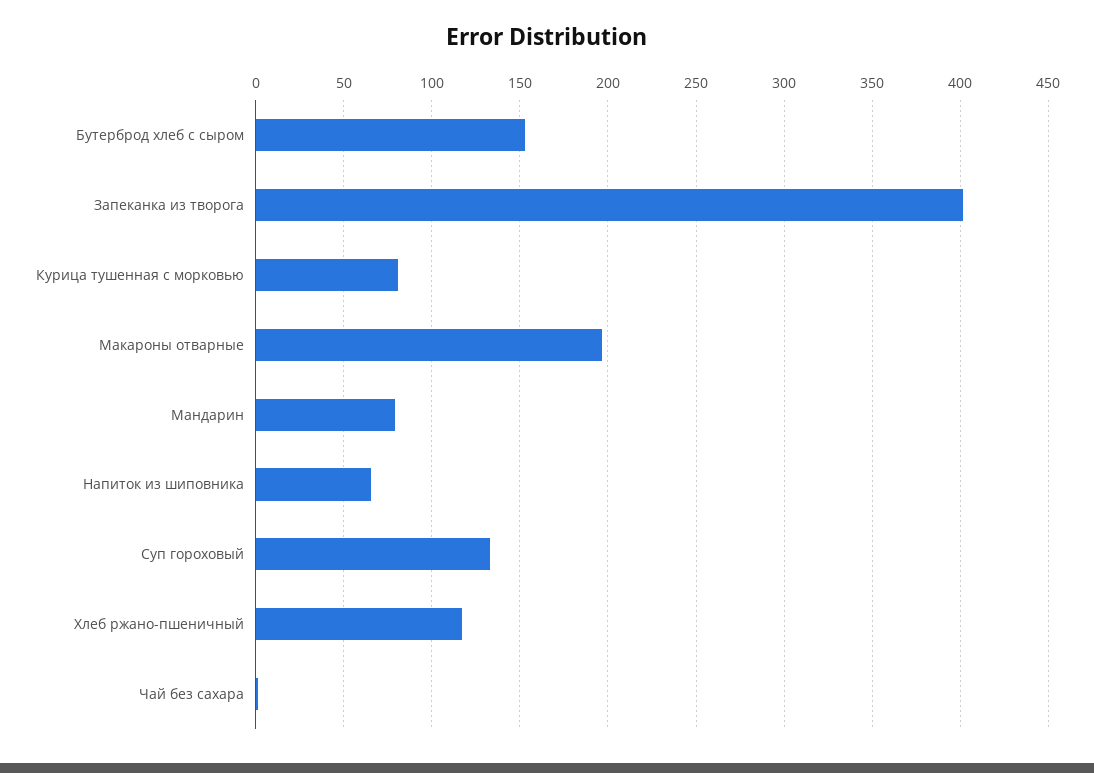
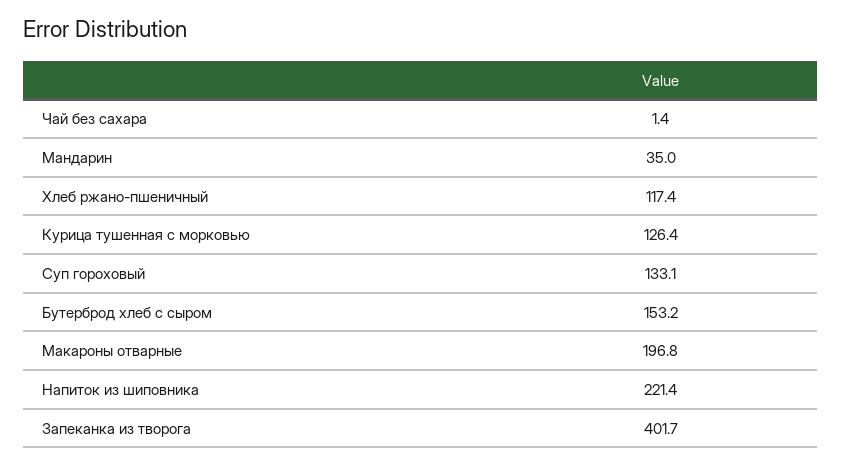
Курица тушенная с морковью: 80 -> 126.4
Мандарин: 80 -> 35
Напиток из шиповника: 65 -> 221.4

